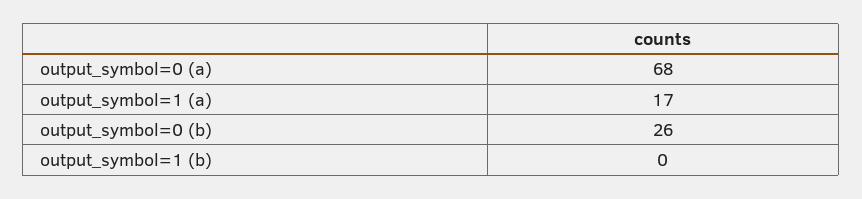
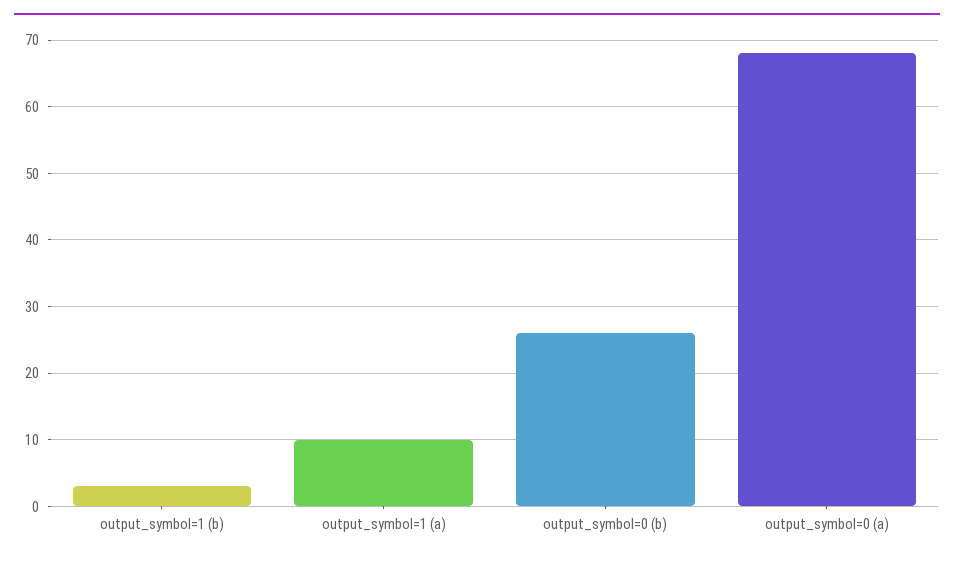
output_symbol=1 (a): 17 -> 10
output_symbol=1 (b): 0 -> 3

